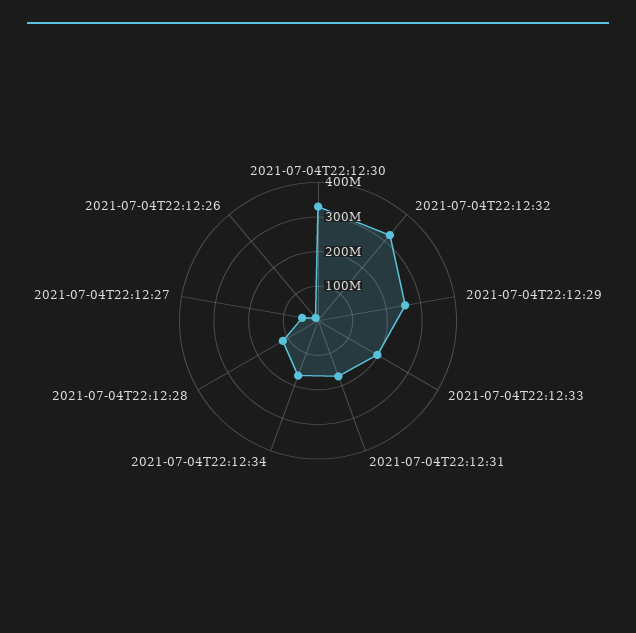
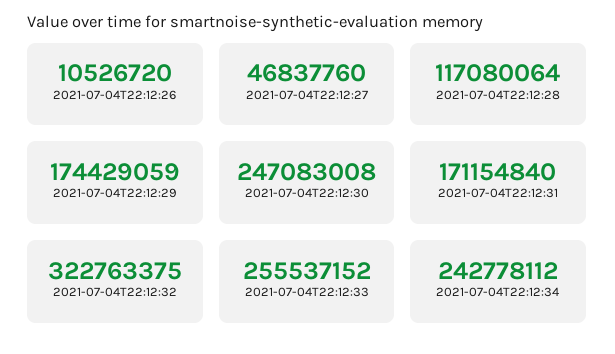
2021-07-04T22:12:30: 325000000 -> 247083008
2021-07-04T22:12:29: 250000000 -> 174429059
2021-07-04T22:12:33: 200000000 -> 255537152
2021-07-04T22:12:34: 175000000 -> 242778112

